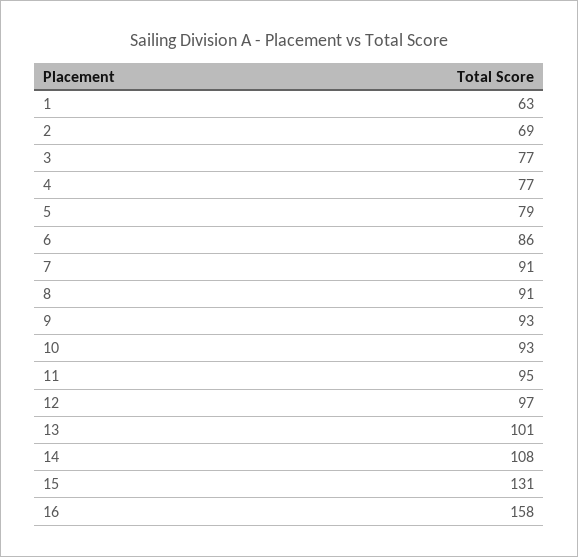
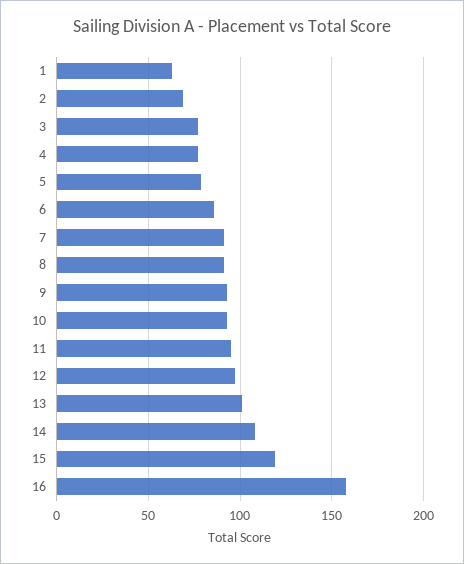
15: 131 -> 120

